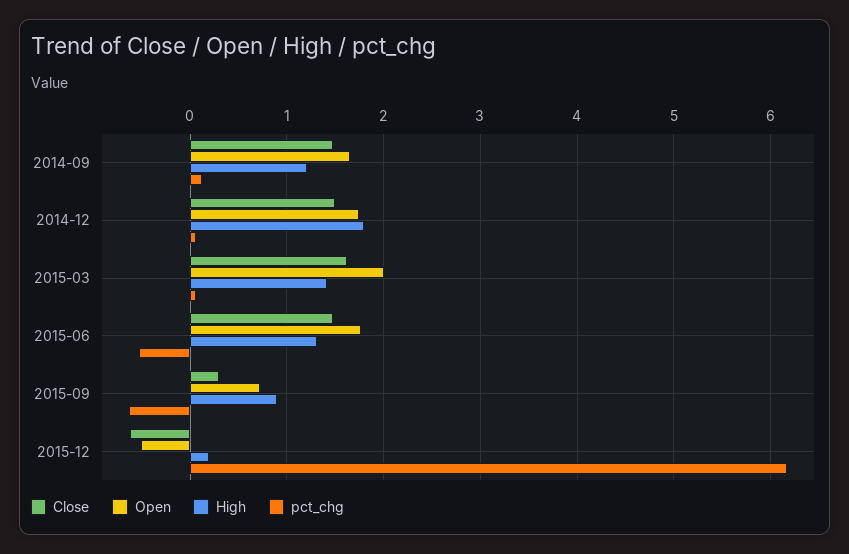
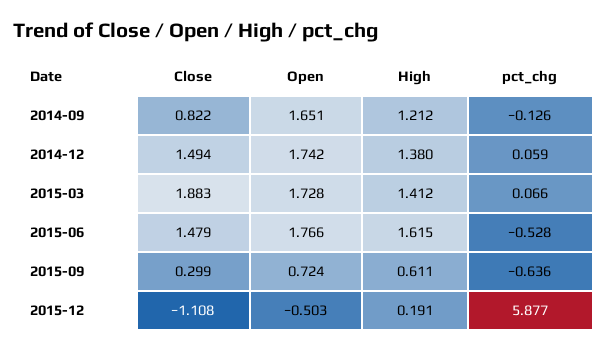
Close, 2014-09: 1.5 -> 0.822
pct_chg, 2014-09: 0.1 -> -0.126
High, 2014-12: 1.8 -> 1.38
Close, 2015-03: 1.6 -> 1.883
Open, 2015-03: 2 -> 1.728
High, 2015-06: 1.3 -> 1.615
High, 2015-09: 0.9 -> 0.611
Close, 2015-12: -0.6 -> -1.108
pct_chg, 2015-12: 6.2 -> 5.877

